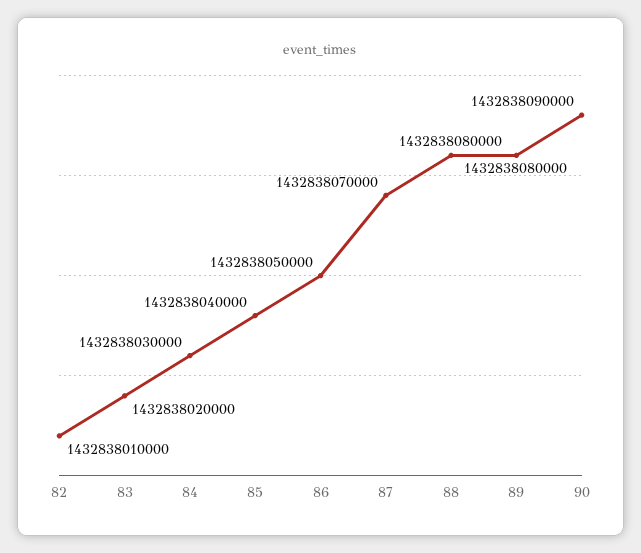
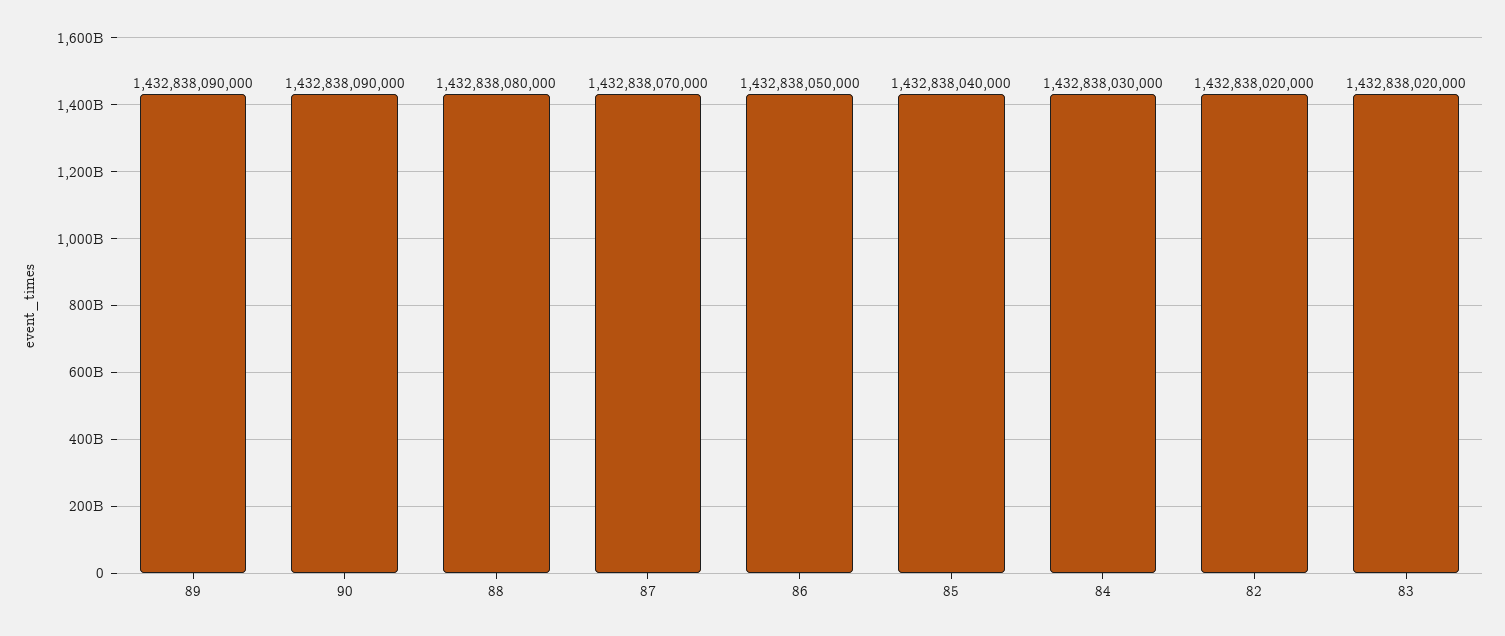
82: 1432838010000 -> 1432838020000
89: 1432838080000 -> 1432838090000

